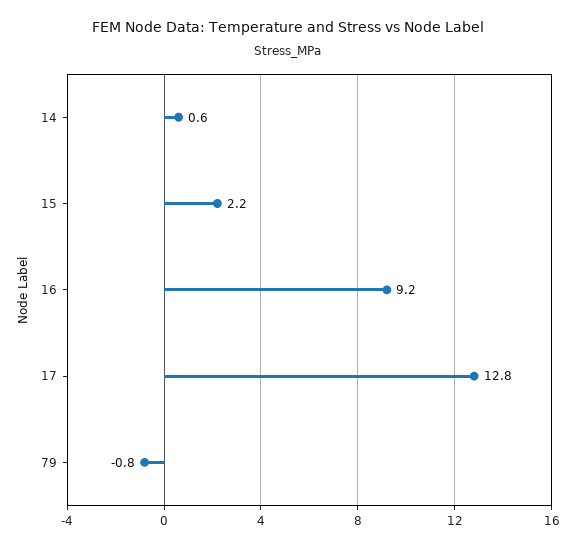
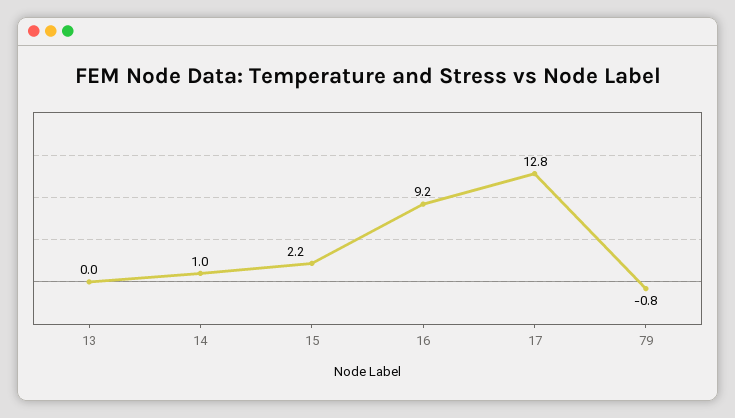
14: 0.6 -> 1
13: none -> 0

